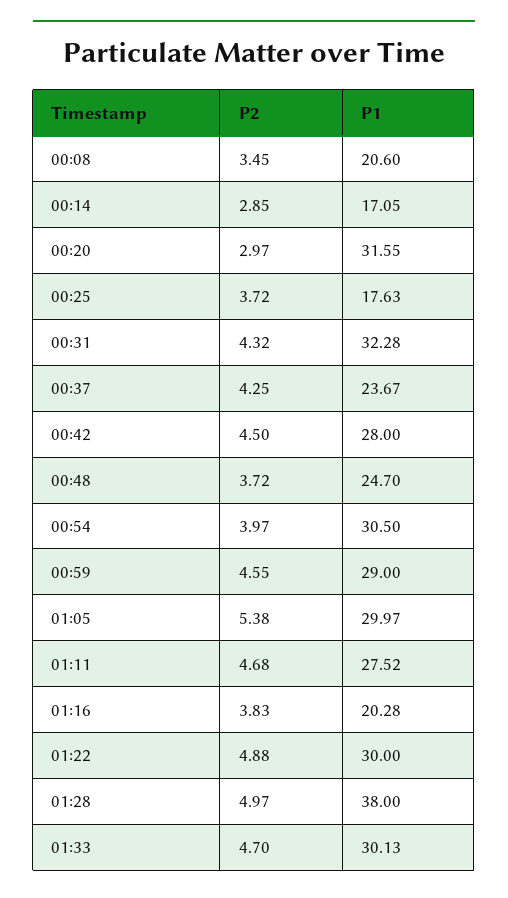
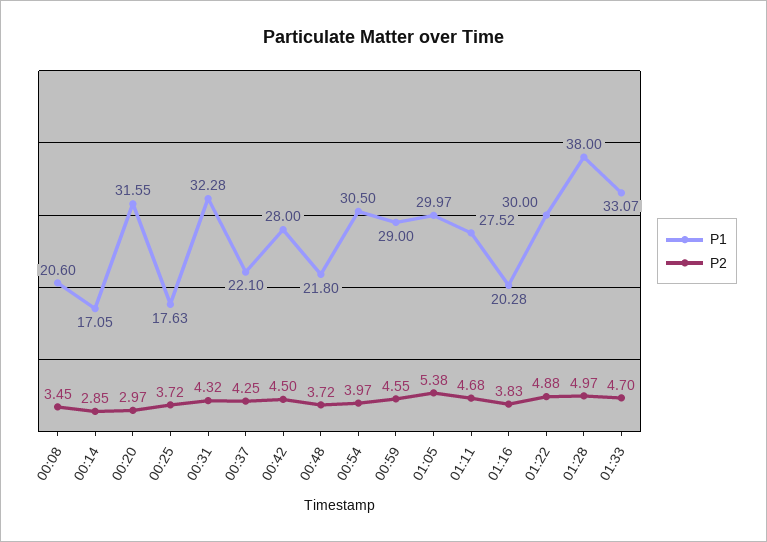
P1, 00:37: 23.67 -> 22.1
P1, 00:48: 24.7 -> 21.8
P1, 01:33: 30.13 -> 33.07

